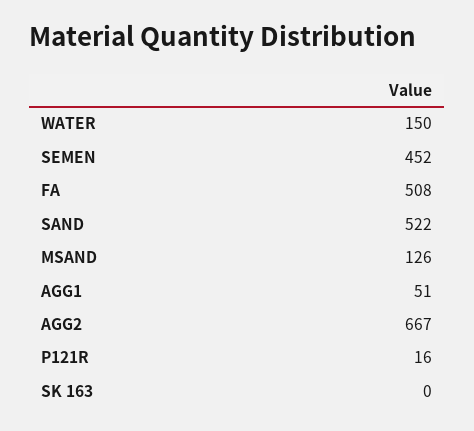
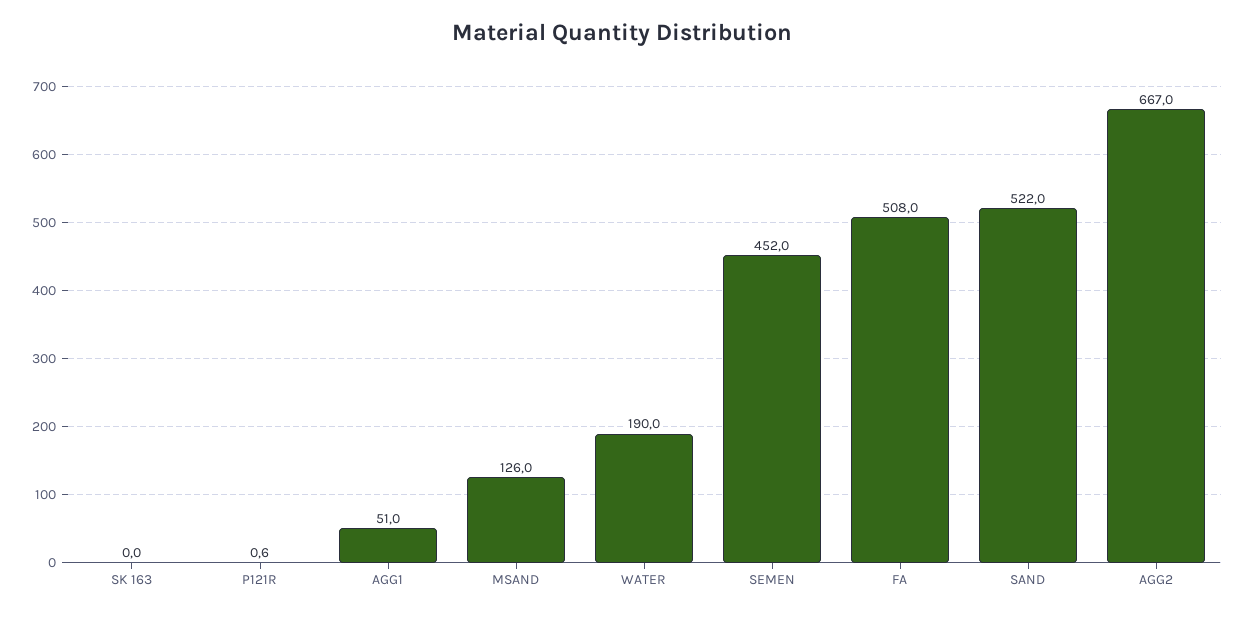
WATER: 150 -> 190
P121R: 16 -> 0.6

